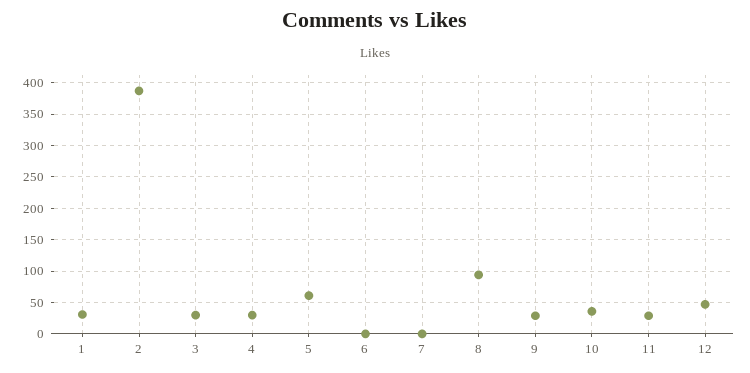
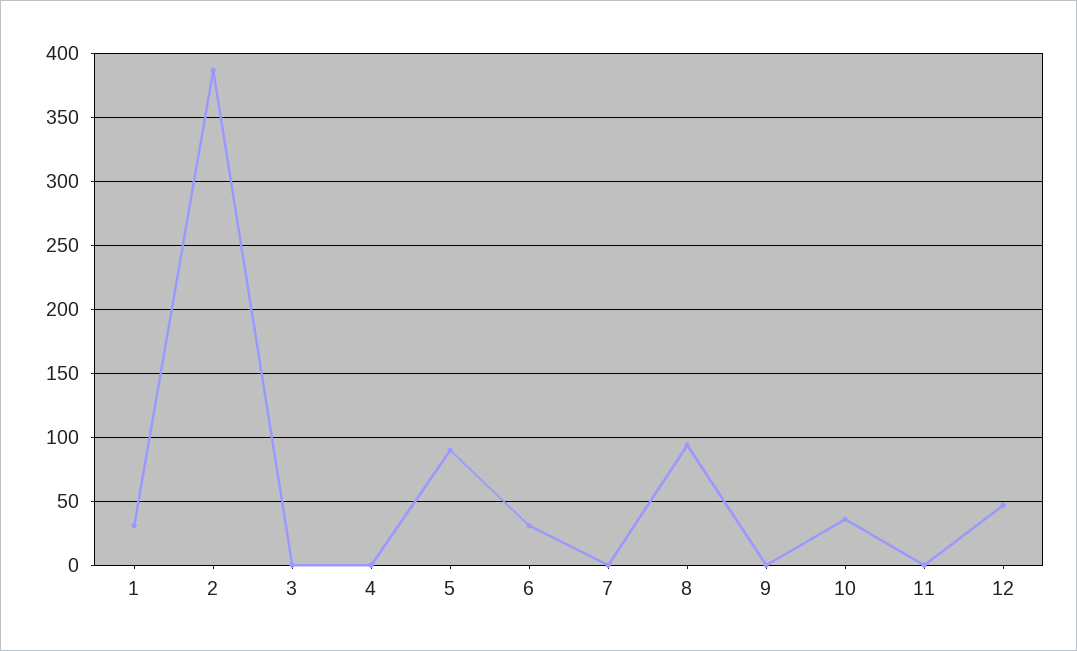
3: 30 -> 0
4: 30 -> 0
5: 60 -> 90
6: 0 -> 30
9: 30 -> 0
11: 30 -> 0

